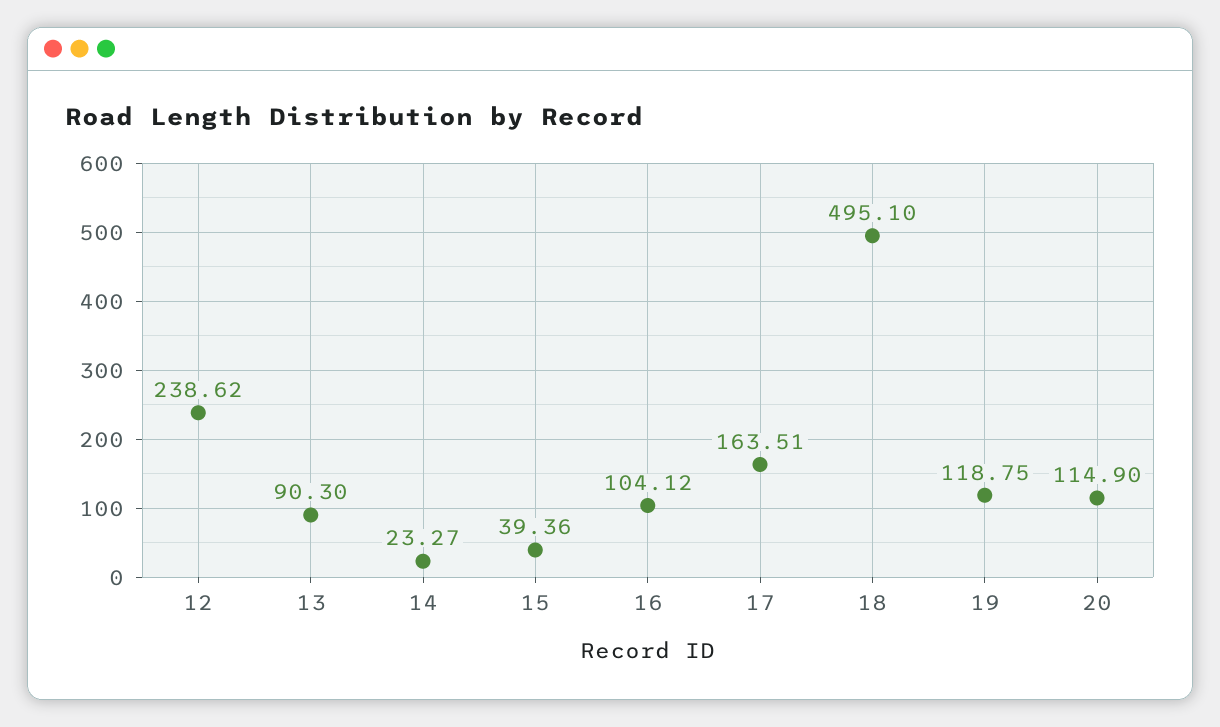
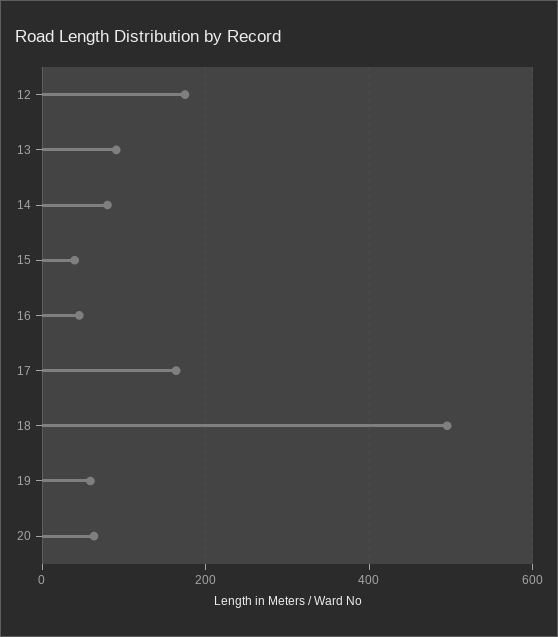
12: 238.62 -> 180
14: 23.27 -> 80
16: 104.12 -> 40
19: 118.75 -> 60
20: 114.9 -> 60

